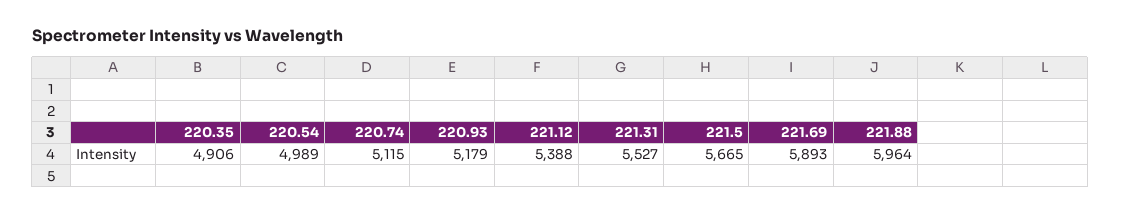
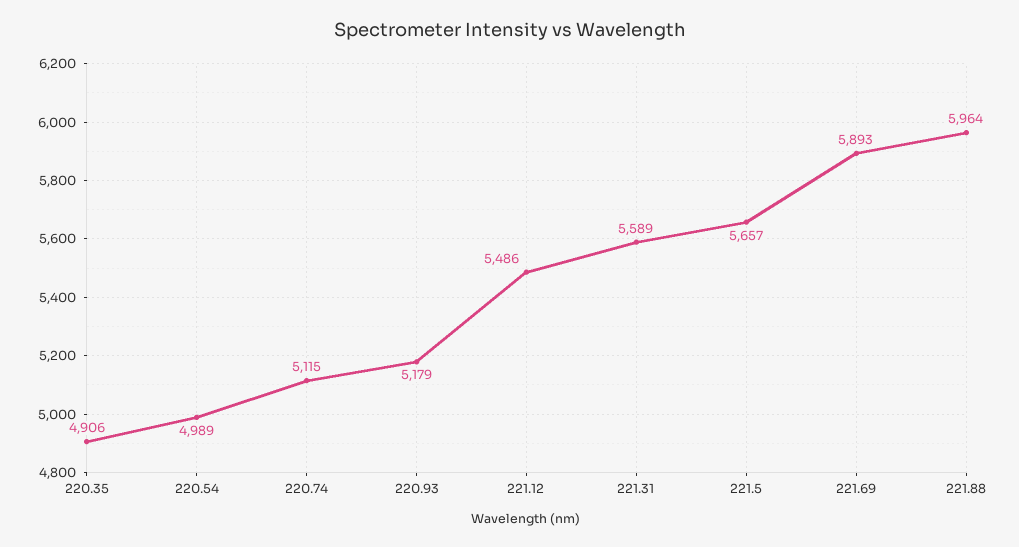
221.12: 5388 -> 5486
221.31: 5527 -> 5589
221.5: 5665 -> 5657

